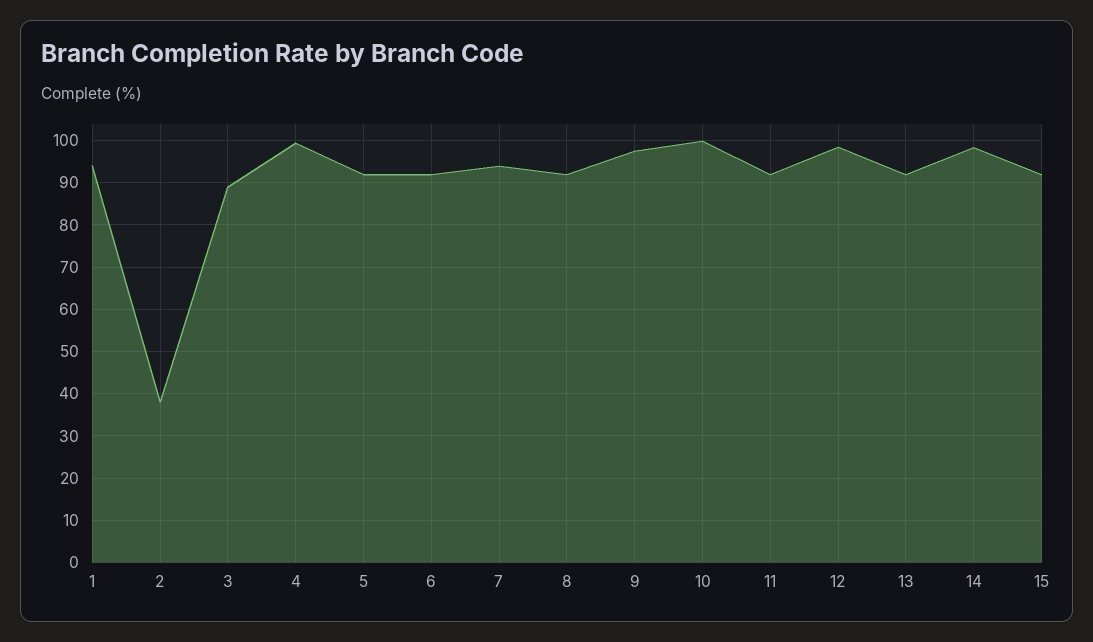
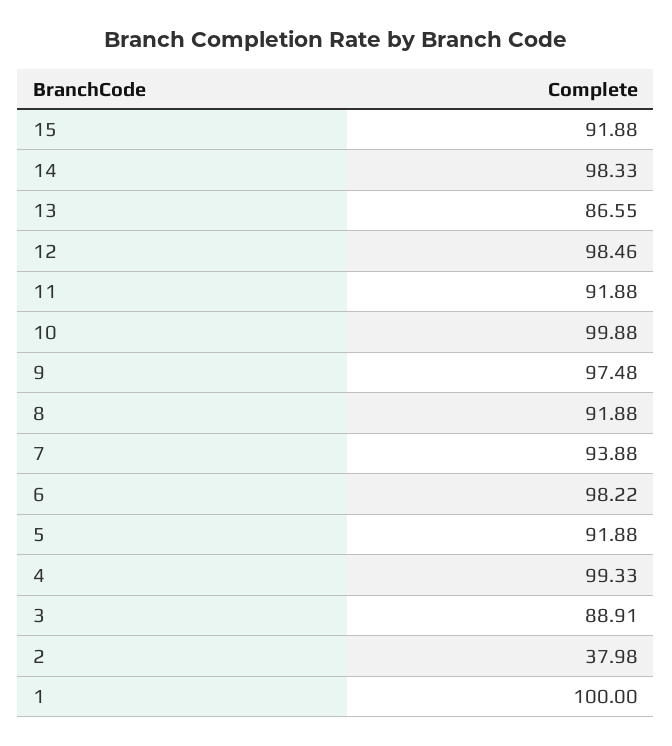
1: 94 -> 100
6: 92 -> 98.22
13: 92 -> 86.55

